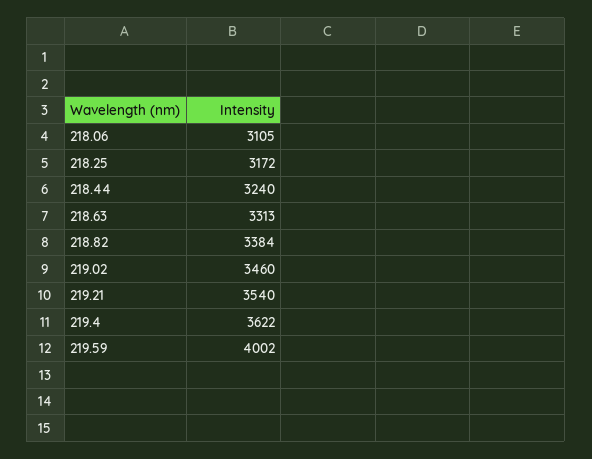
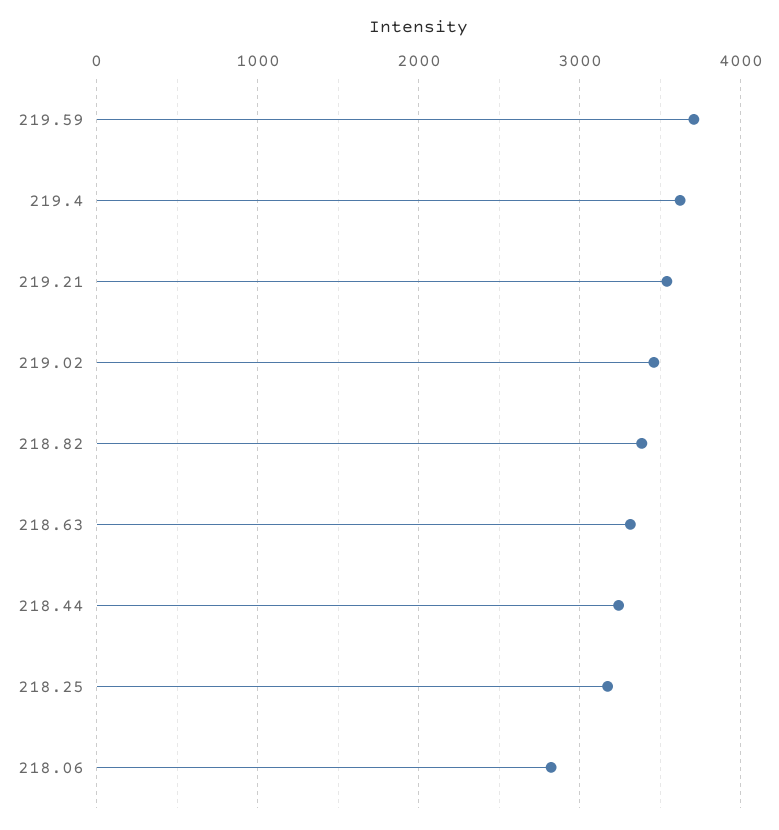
218.06: 3105 -> 2800
219.59: 4002 -> 3700

